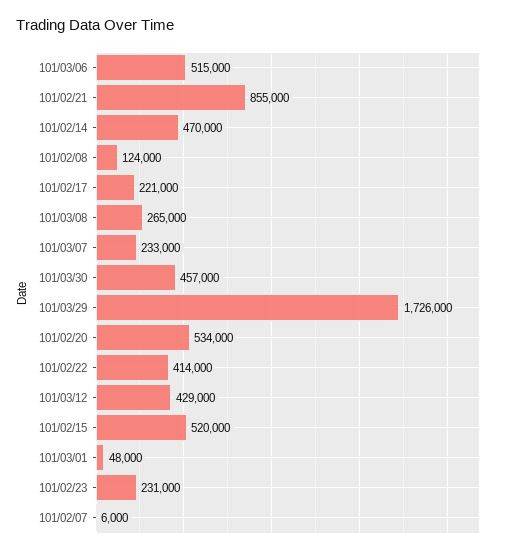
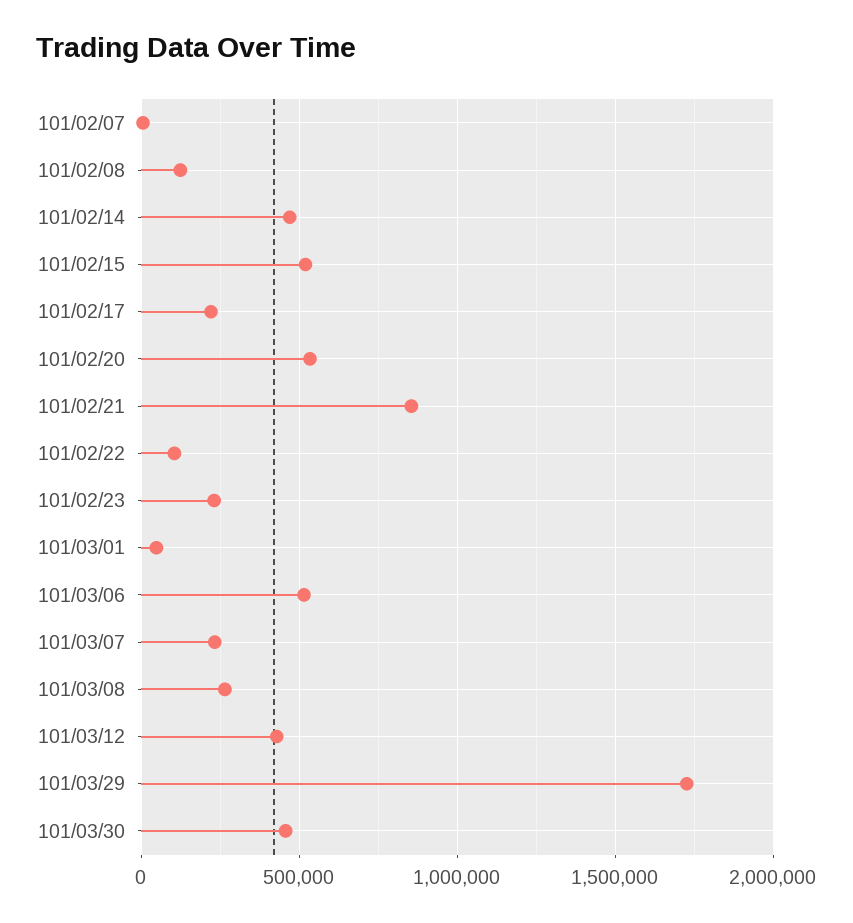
101/02/22: 414000 -> 100000

